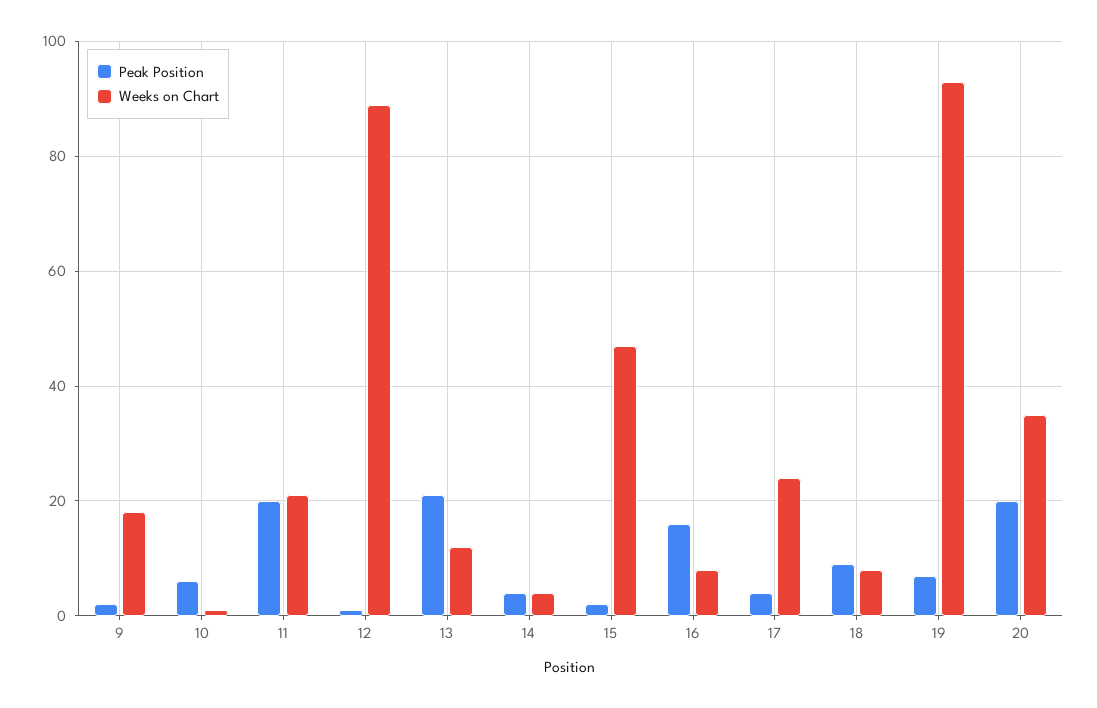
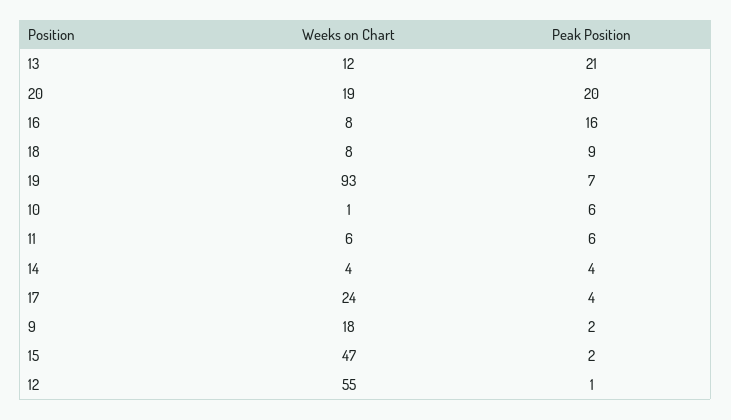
Peak Position, 11: 20 -> 6
Weeks on Chart, 11: 20 -> 6
Weeks on Chart, 12: 90 -> 55
Weeks on Chart, 20: 35 -> 19

